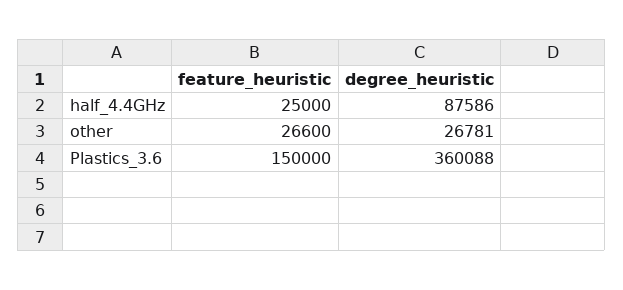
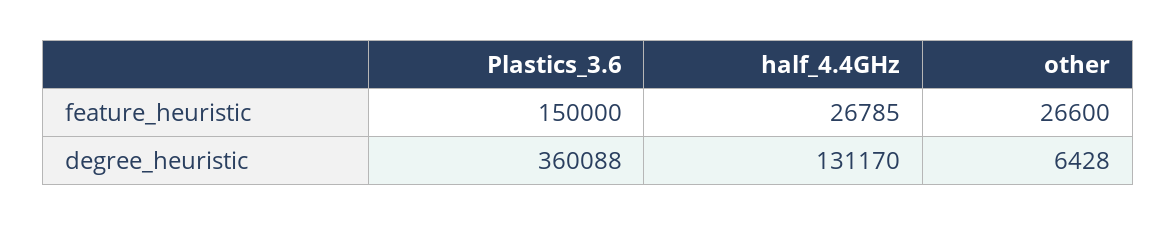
feature_heuristic, half_4.4GHz: 25000 -> 26785
degree_heuristic, half_4.4GHz: 87586 -> 131170
degree_heuristic, other: 26781 -> 6428

